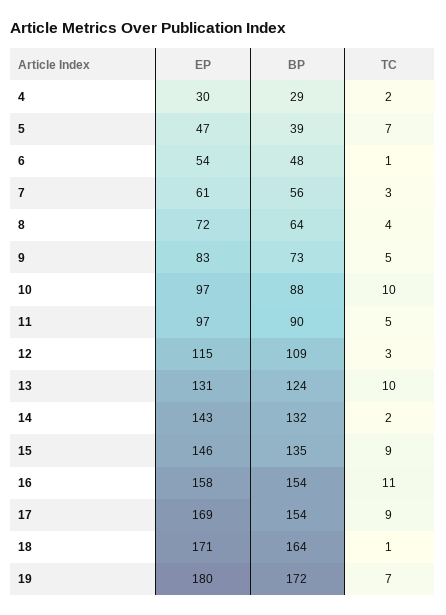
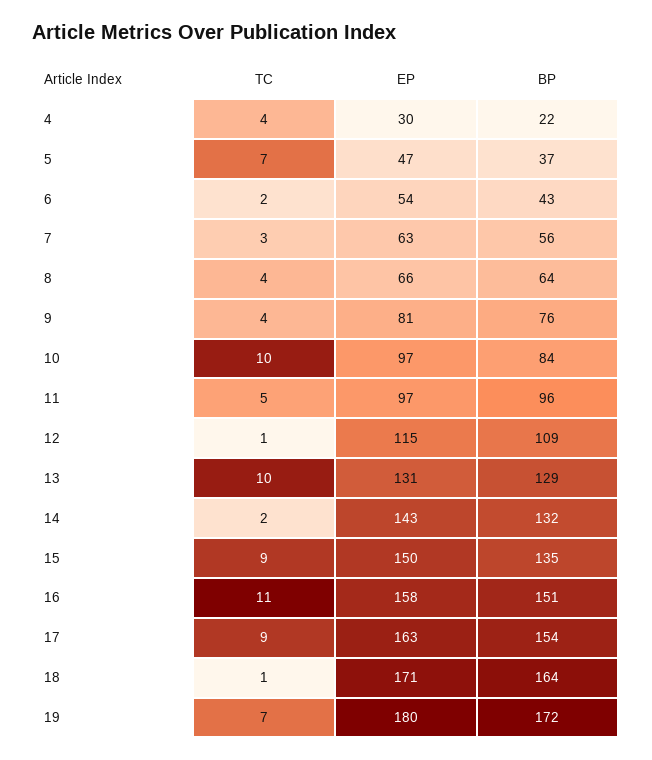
BP, 4: 29 -> 22
TC, 4: 2 -> 4
BP, 5: 39 -> 37
BP, 6: 48 -> 43
TC, 6: 1 -> 2
EP, 7: 61 -> 63
EP, 8: 72 -> 66
EP, 9: 83 -> 81
BP, 9: 73 -> 76
TC, 9: 5 -> 4
BP, 10: 88 -> 84
BP, 11: 90 -> 96
TC, 12: 3 -> 1
BP, 13: 124 -> 129
EP, 15: 146 -> 150
BP, 16: 154 -> 151
EP, 17: 169 -> 163

